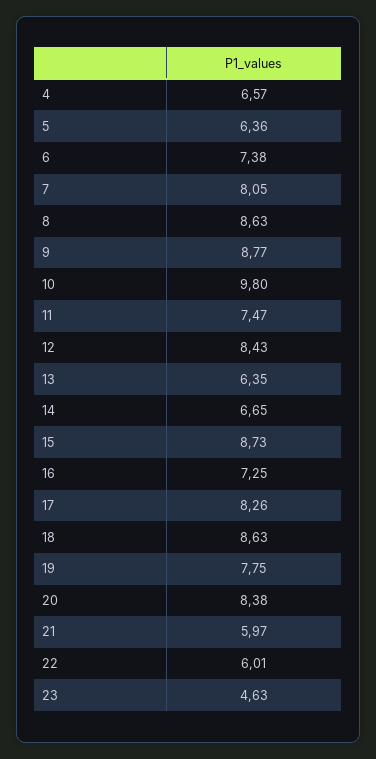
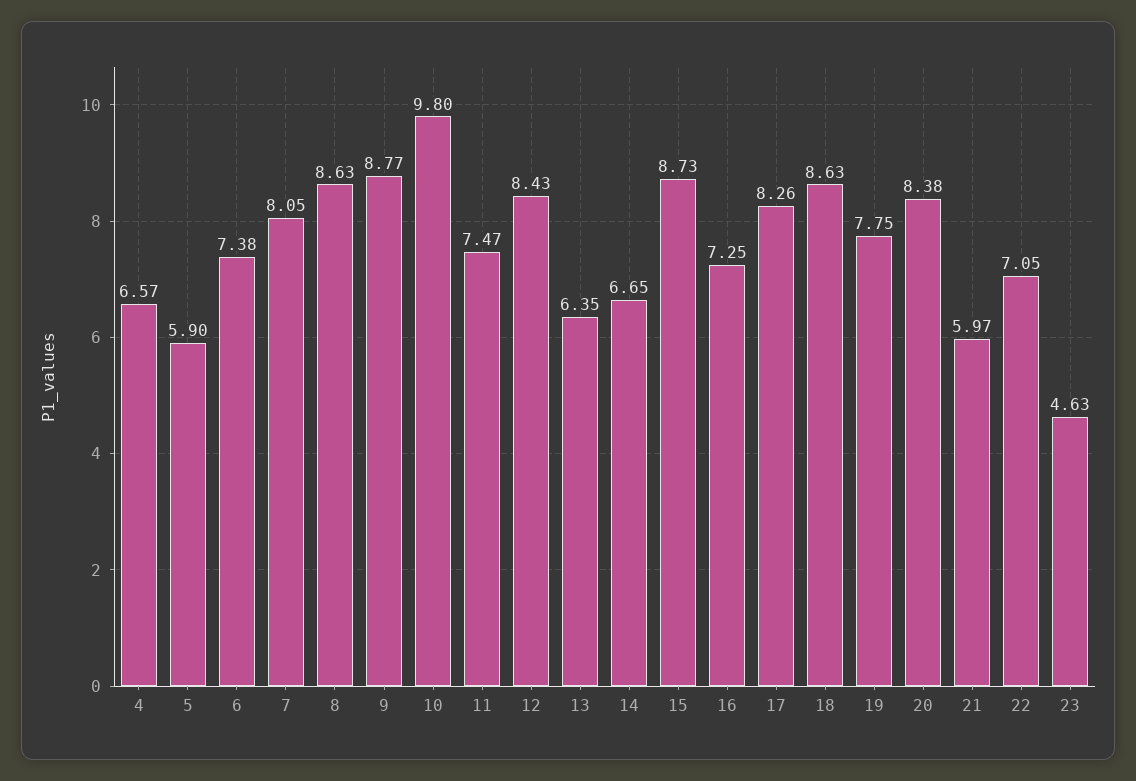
5: 6.36 -> 5.9
22: 6.01 -> 7.05

